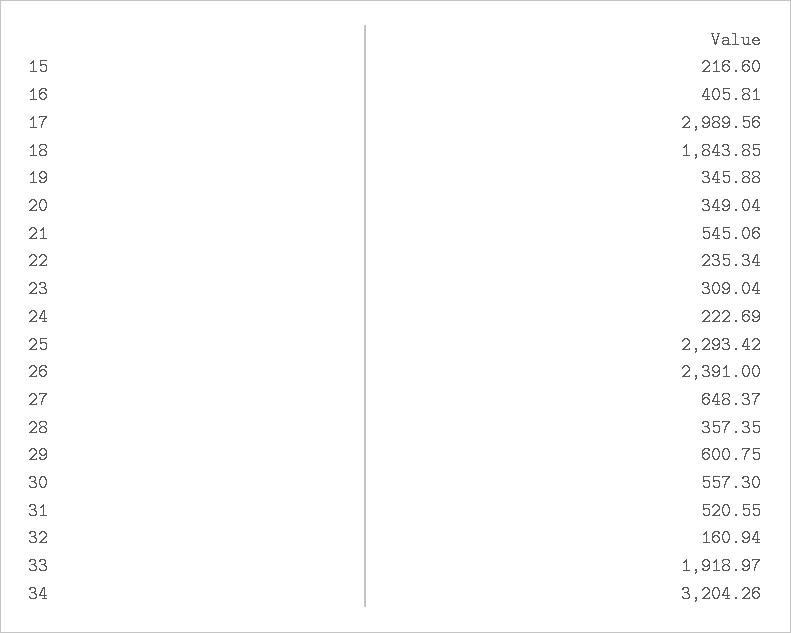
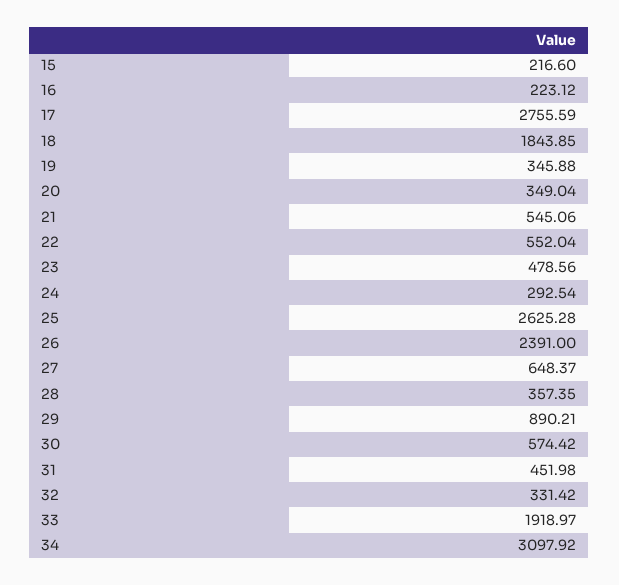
16: 405.81 -> 223.12
17: 2989.56 -> 2755.59
22: 235.34 -> 552.04
23: 309.04 -> 478.56
24: 222.69 -> 292.54
25: 2293.42 -> 2625.28
29: 600.75 -> 890.21
30: 557.3 -> 574.42
31: 520.55 -> 451.98
32: 160.94 -> 331.42
34: 3204.26 -> 3097.92

